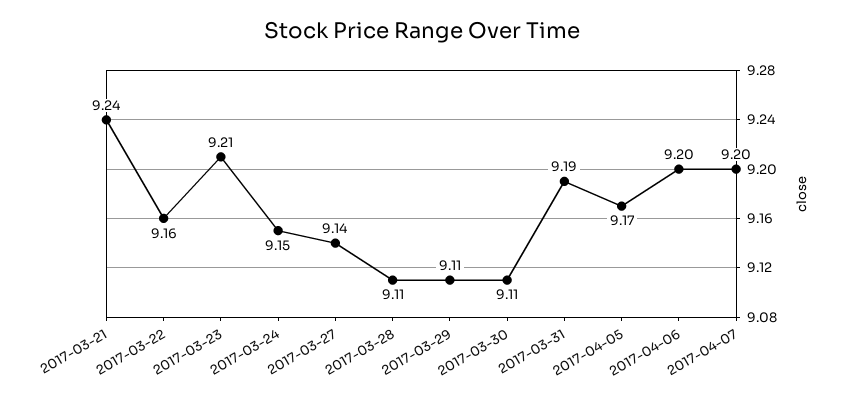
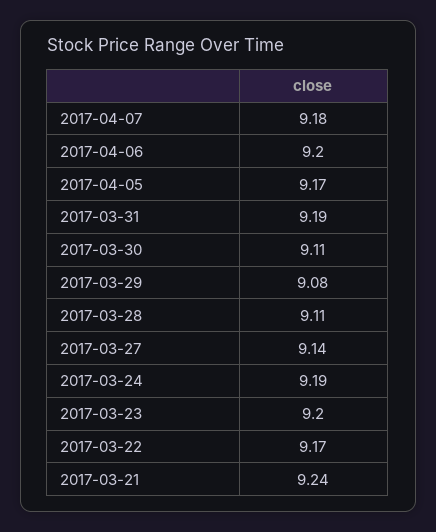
2017-03-22: 9.16 -> 9.17
2017-03-23: 9.21 -> 9.2
2017-03-24: 9.15 -> 9.19
2017-03-29: 9.11 -> 9.08
2017-04-07: 9.2 -> 9.18

